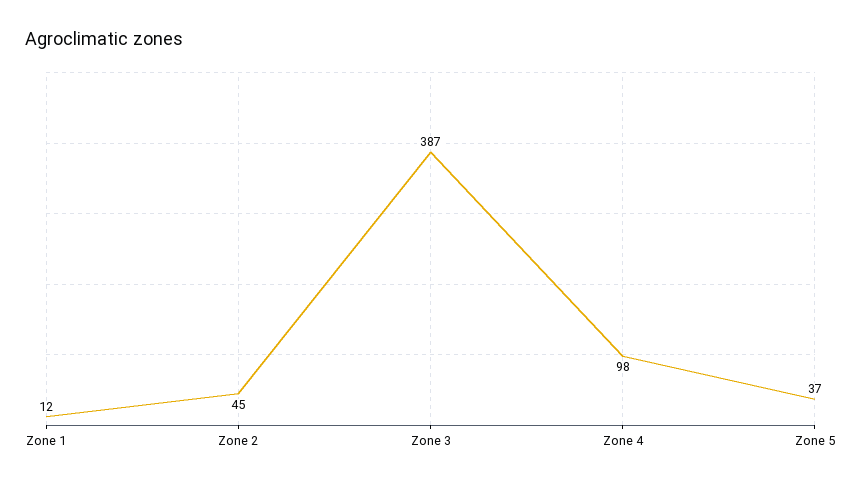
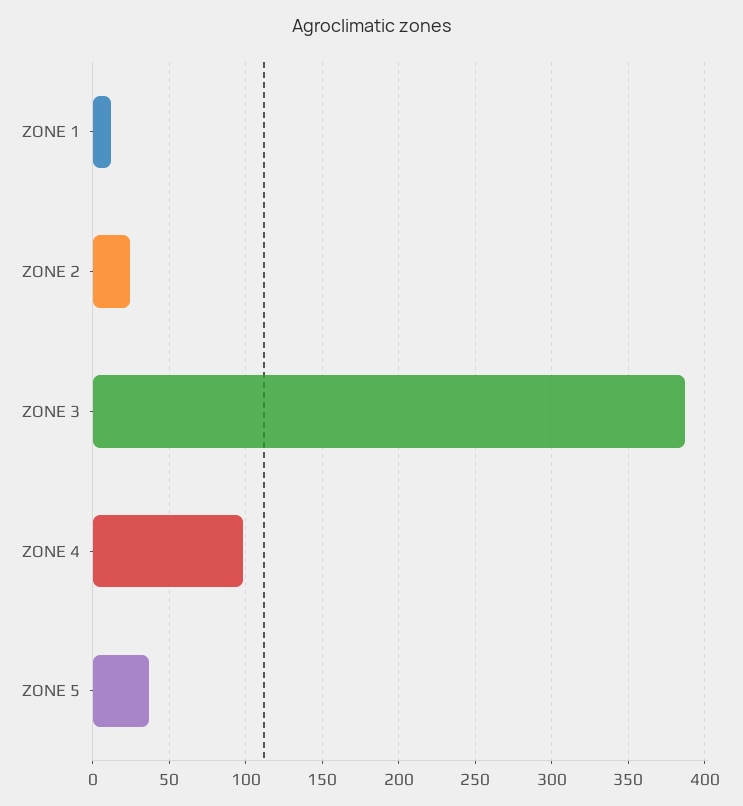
Zone 2: 45 -> 25

